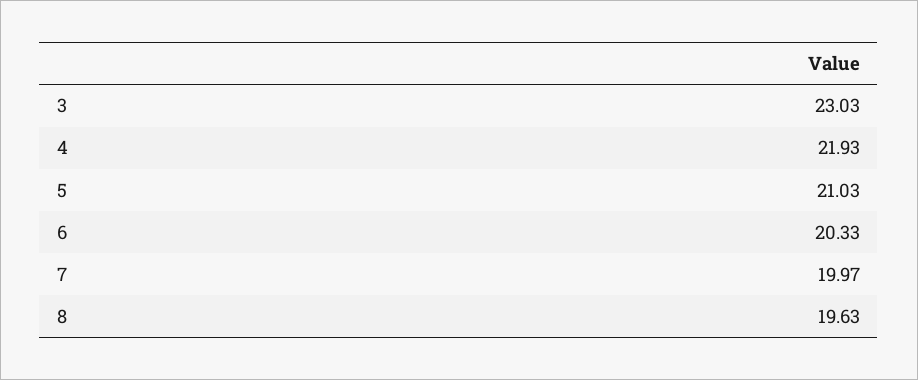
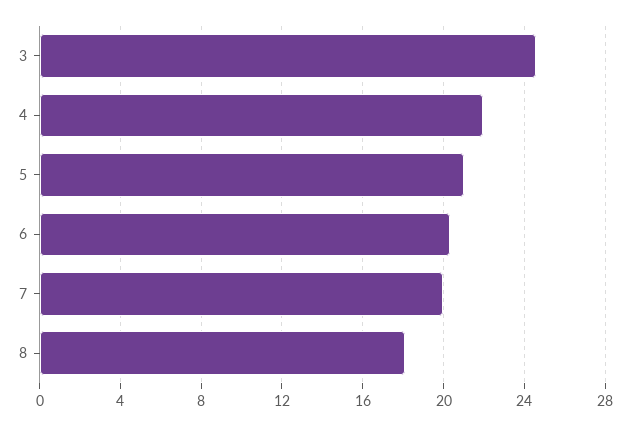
3: 23.03 -> 24.5
8: 19.63 -> 18

